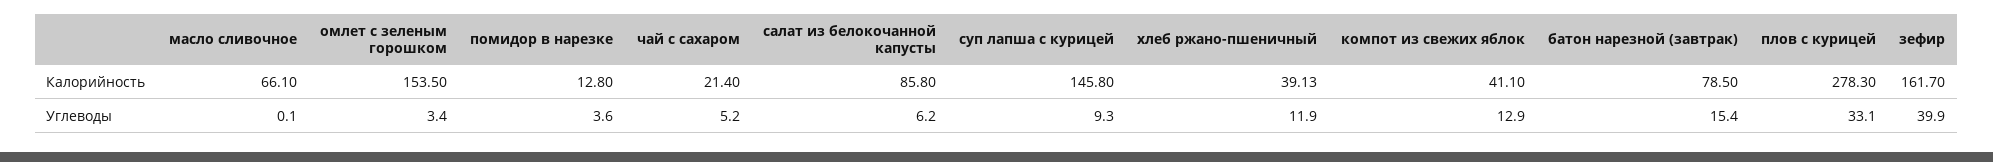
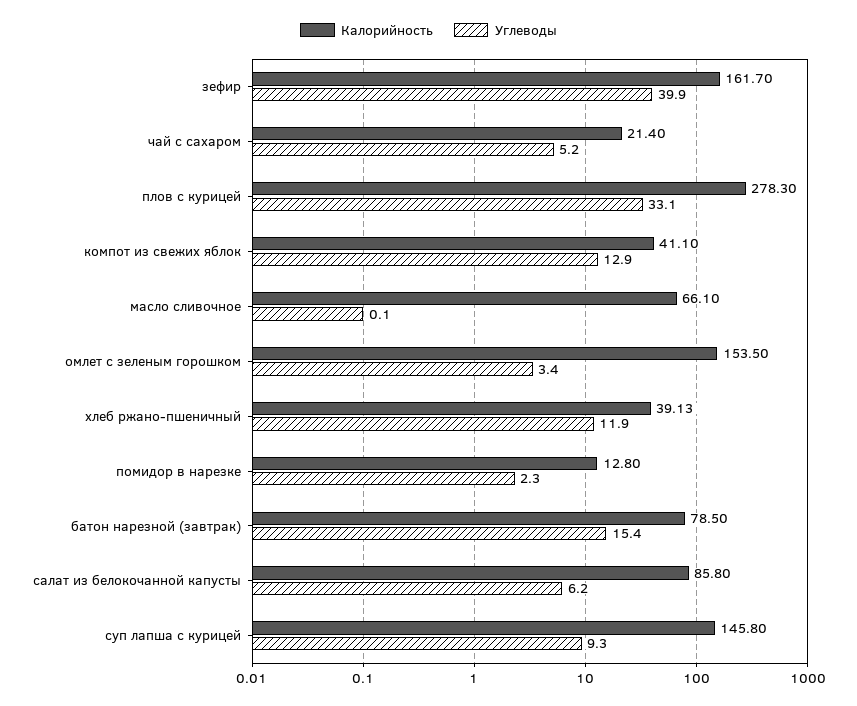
Углеводы, помидор в нарезке: 3.6 -> 2.3

